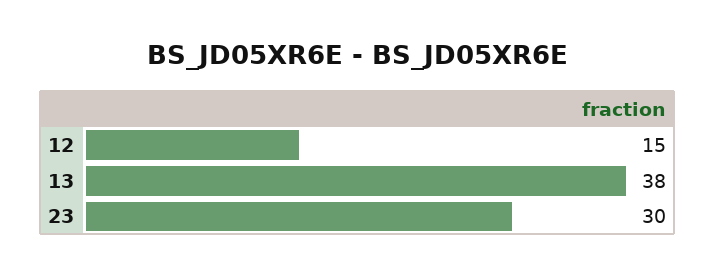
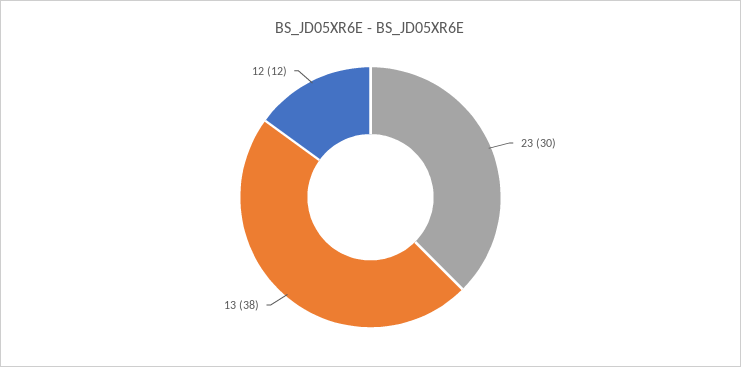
12: 15 -> 12

